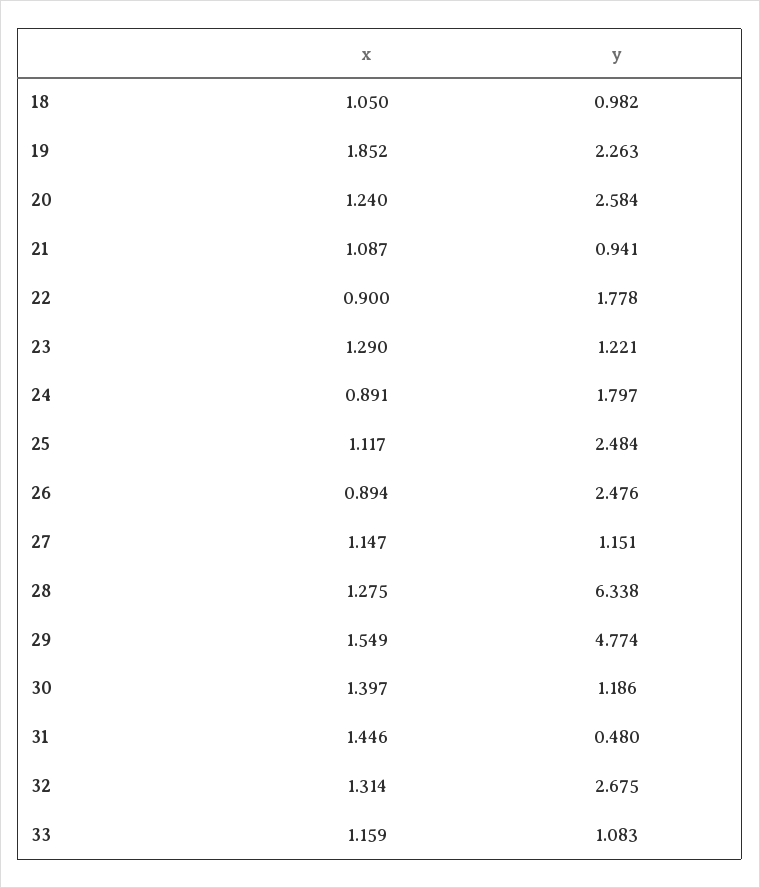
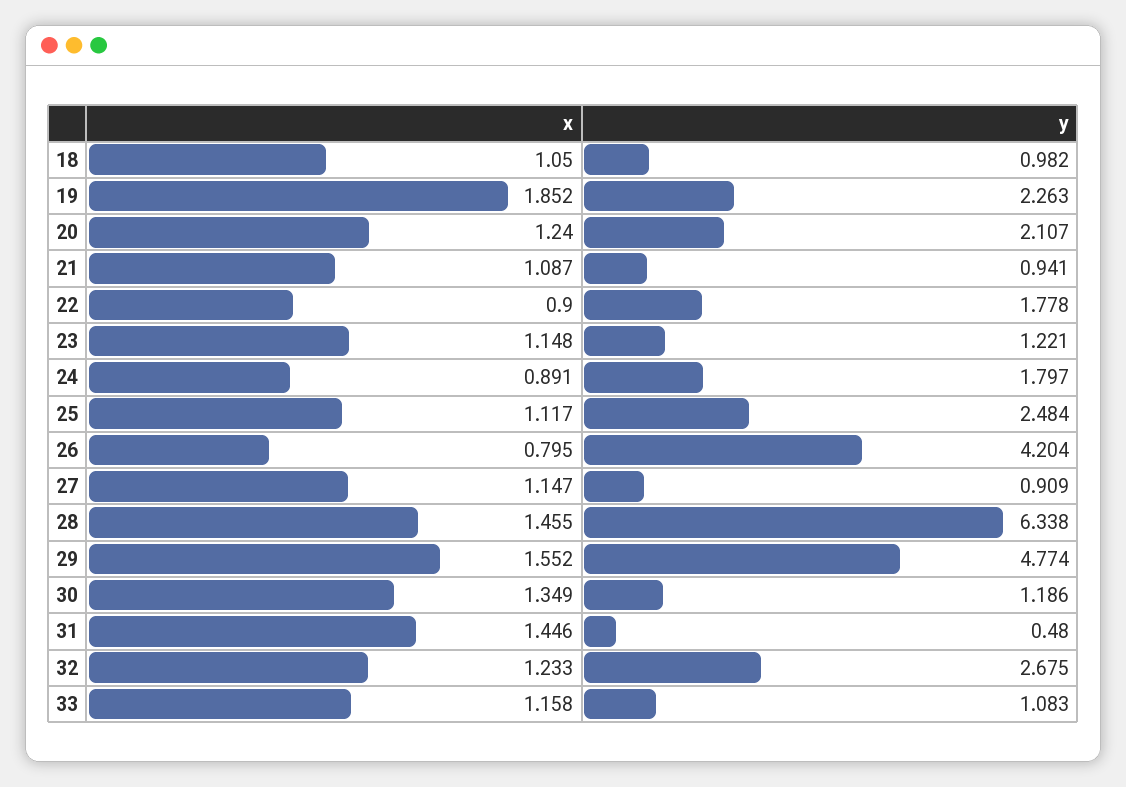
y, 20: 2.584 -> 2.107
x, 23: 1.29 -> 1.148
x, 26: 0.894 -> 0.795
y, 26: 2.476 -> 4.204
y, 27: 1.151 -> 0.909
x, 28: 1.275 -> 1.455
x, 29: 1.549 -> 1.552
x, 30: 1.397 -> 1.349
x, 32: 1.314 -> 1.233
x, 33: 1.159 -> 1.158

